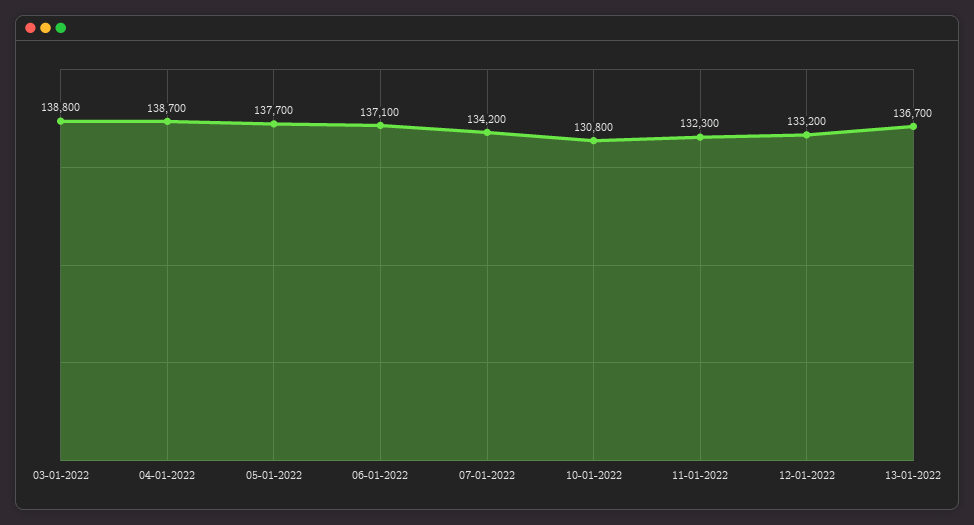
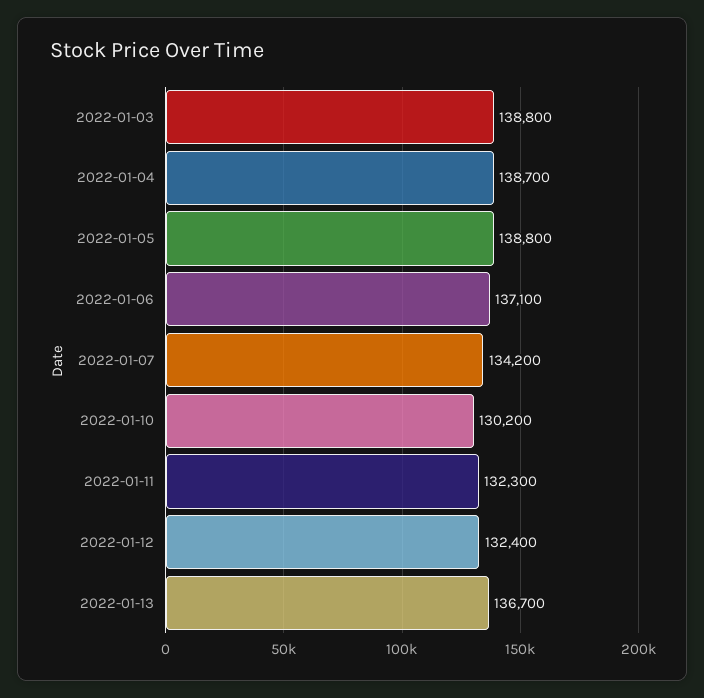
05-01-2022: 137700 -> 138800
10-01-2022: 130800 -> 130200
12-01-2022: 133200 -> 132400

